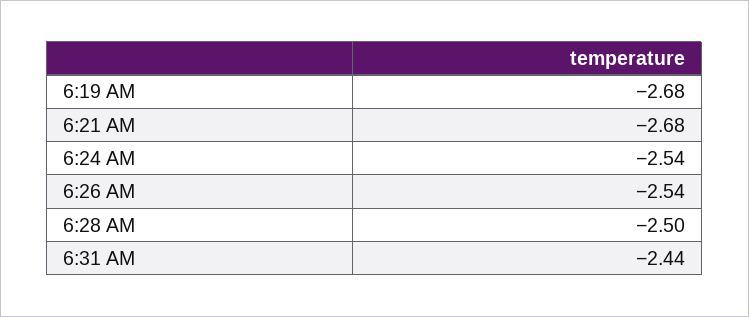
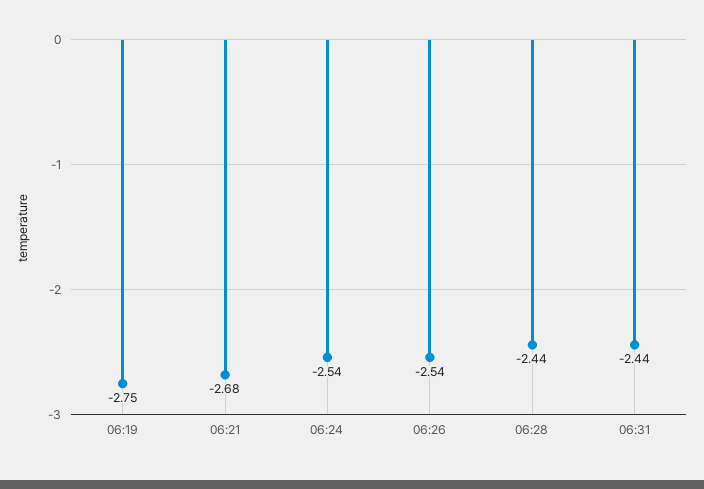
6:19 AM: -2.68 -> -2.75
6:28 AM: -2.5 -> -2.44

